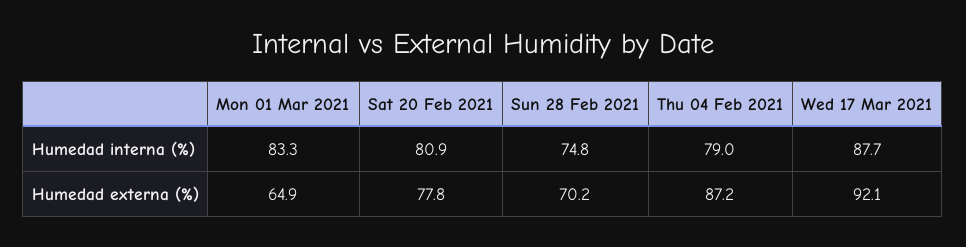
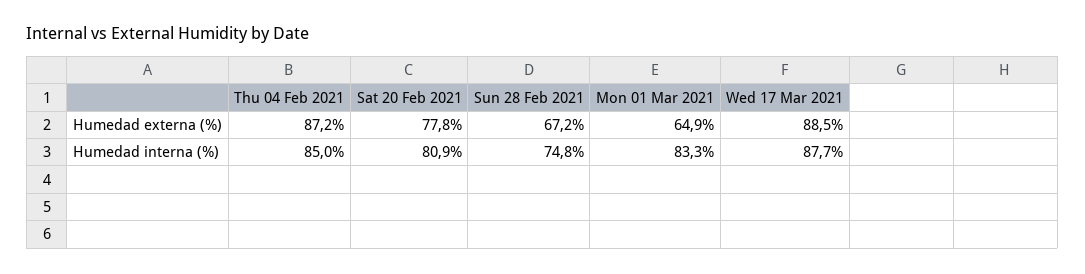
Thu 04 Feb 2021, Humedad interna (%): 79 -> 85
Sun 28 Feb 2021, Humedad externa (%): 70.2 -> 67.2
Wed 17 Mar 2021, Humedad externa (%): 92.1 -> 88.5

